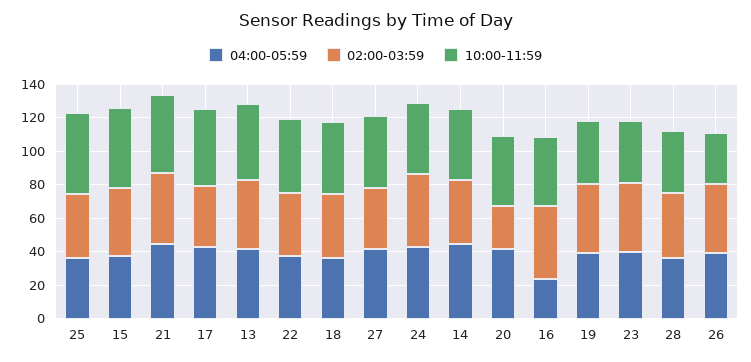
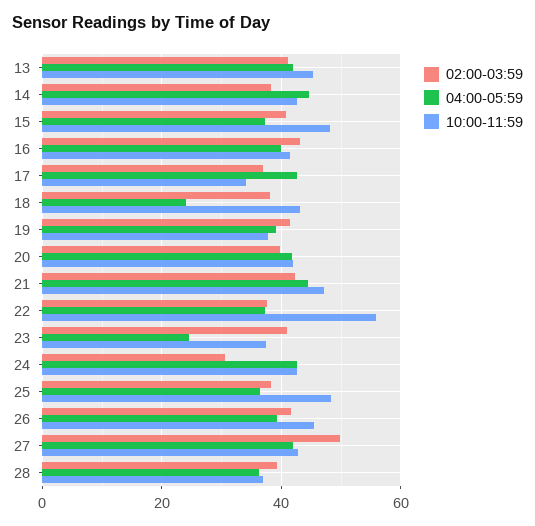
10:00-11:59, 17: 45 -> 34
10:00-11:59, 22: 45 -> 56
04:00-05:59, 18: 35 -> 24
02:00-03:59, 27: 35 -> 50
02:00-03:59, 24: 45 -> 30
02:00-03:59, 20: 25 -> 40
04:00-05:59, 16: 25 -> 40
04:00-05:59, 23: 40 -> 24
10:00-11:59, 26: 30 -> 46

